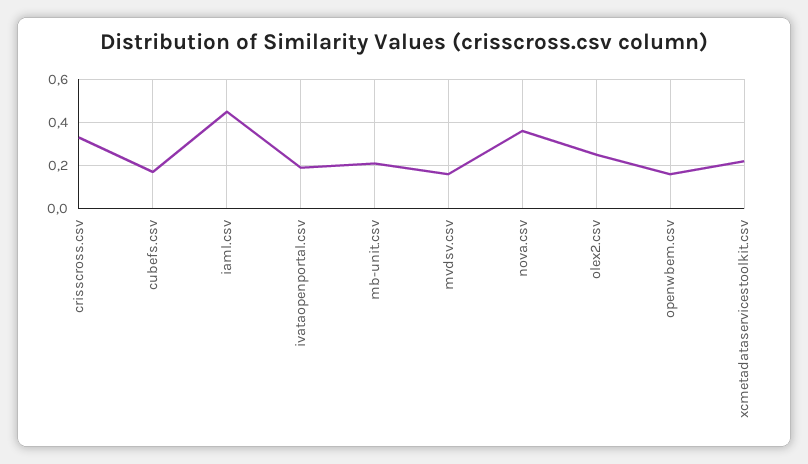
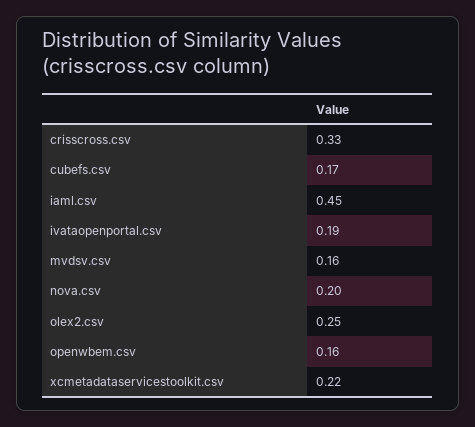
mb-unit.csv: 0.2 -> none
nova.csv: 0.35 -> 0.2

